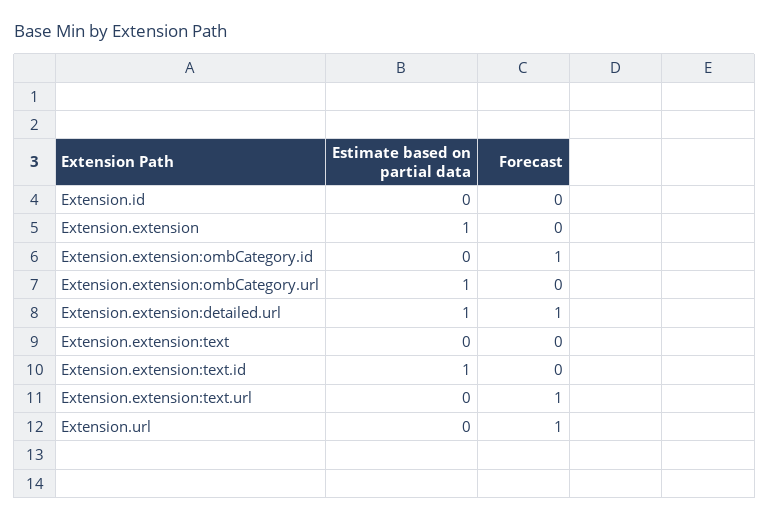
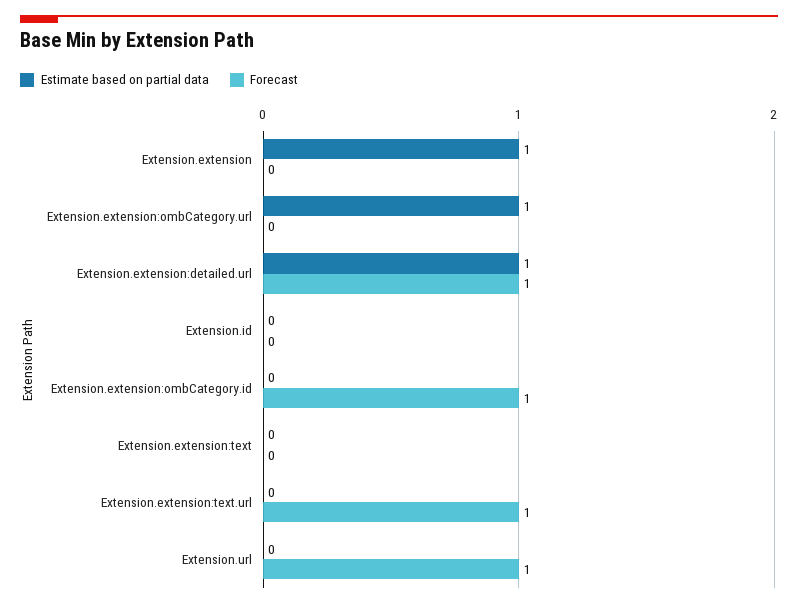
Estimate based on partial data, Extension.extension:text.id: 1 -> none
Forecast, Extension.extension:text.id: 0 -> none

